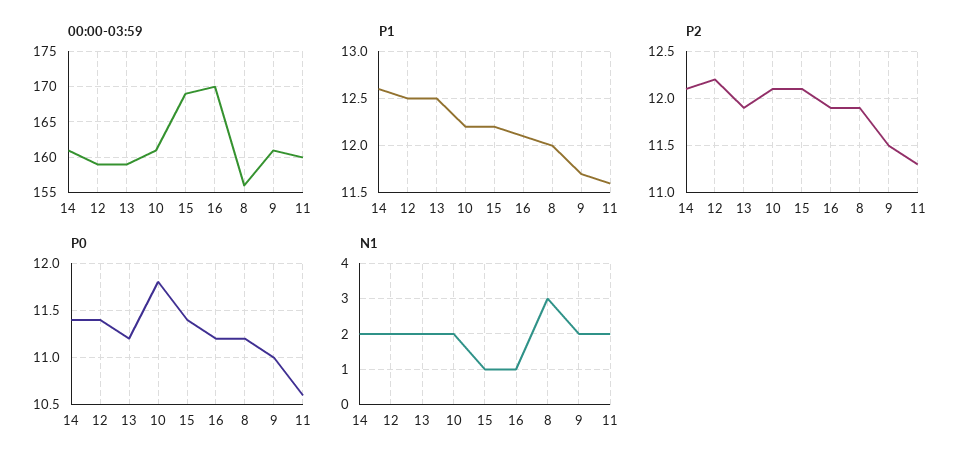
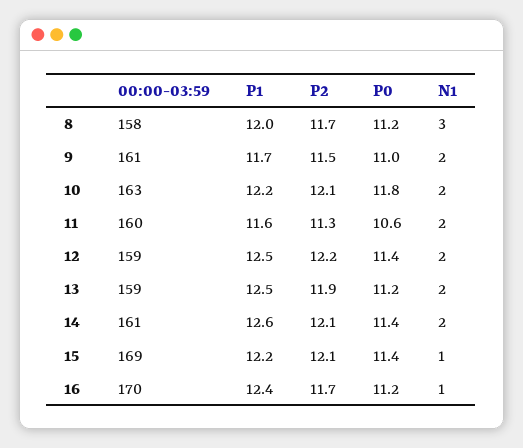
00:00-03:59, 10: 161 -> 163
00:00-03:59, 8: 156 -> 158
P1, 16: 12.1 -> 12.4
P2, 16: 11.9 -> 11.7
P2, 8: 11.9 -> 11.7

